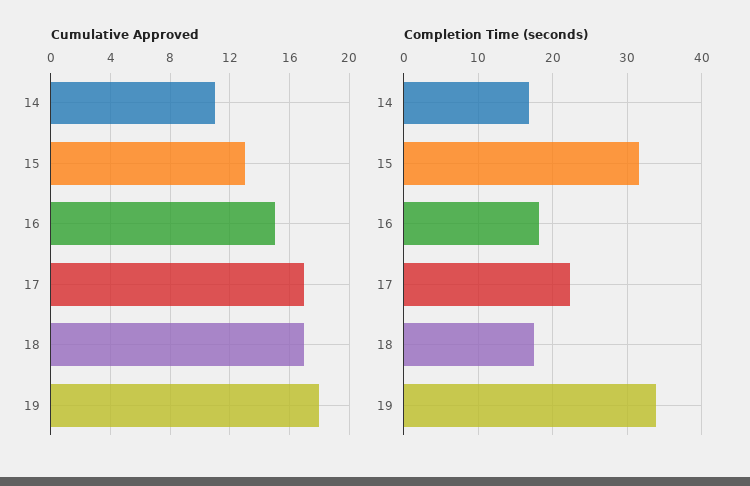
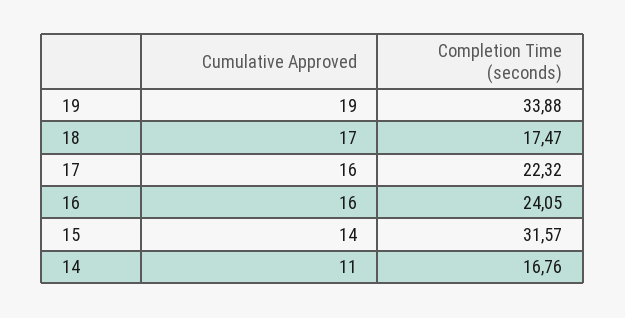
Cumulative Approved, 15: 13 -> 14
Cumulative Approved, 16: 15 -> 16
Cumulative Approved, 17: 17 -> 16
Cumulative Approved, 19: 18 -> 19
Completion Time (seconds), 16: 18 -> 24.05

